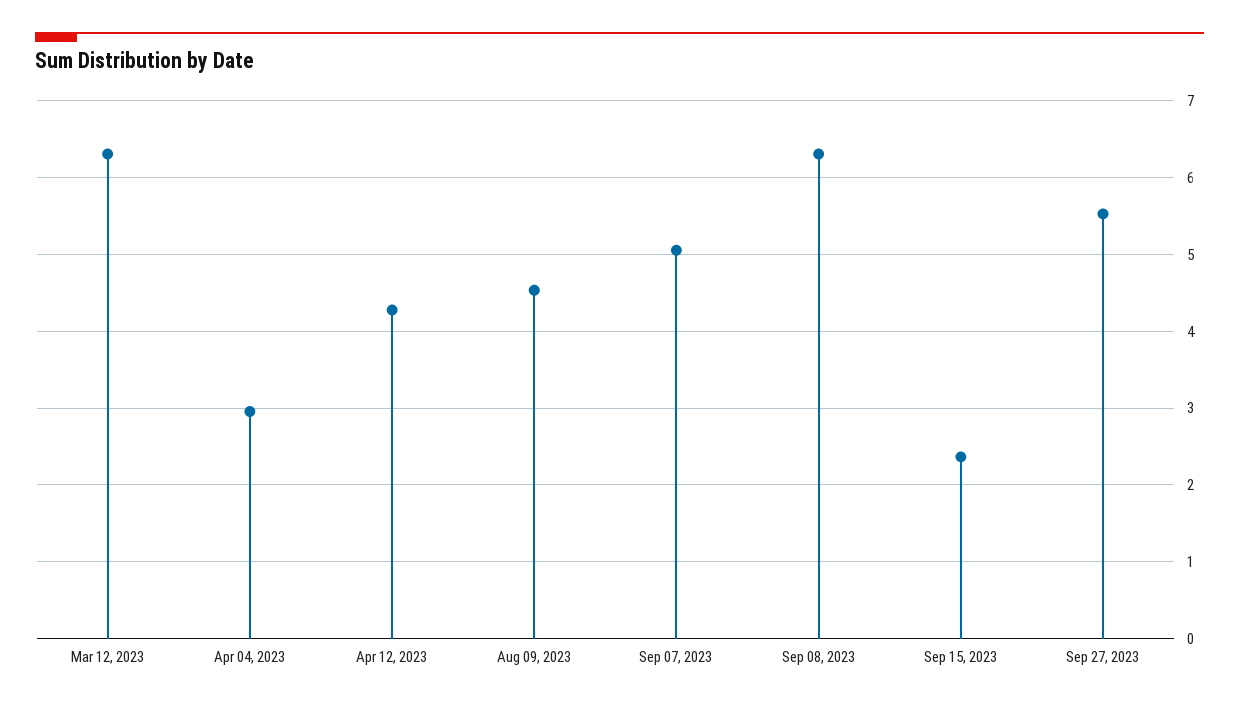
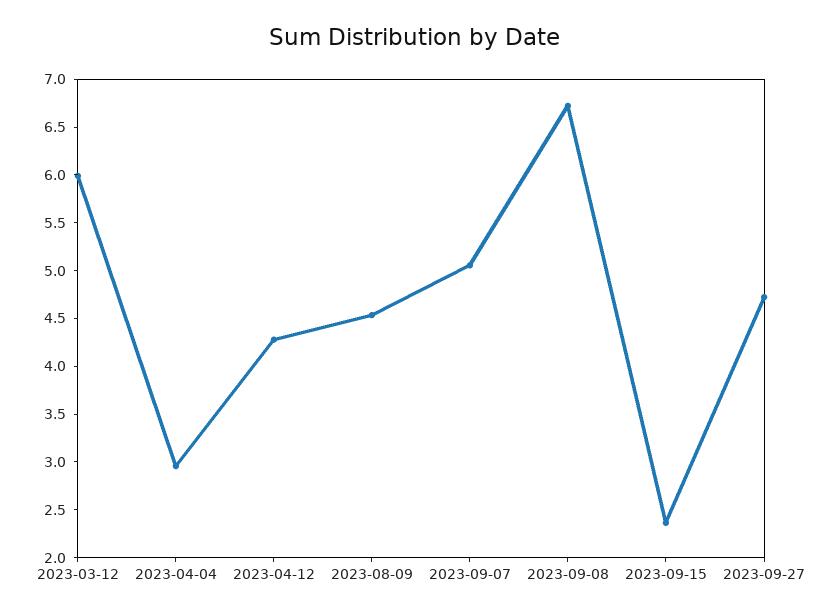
Mar 12, 2023: 6.3 -> 6
Sep 08, 2023: 6.3 -> 6.7
Sep 27, 2023: 5.5 -> 4.7

